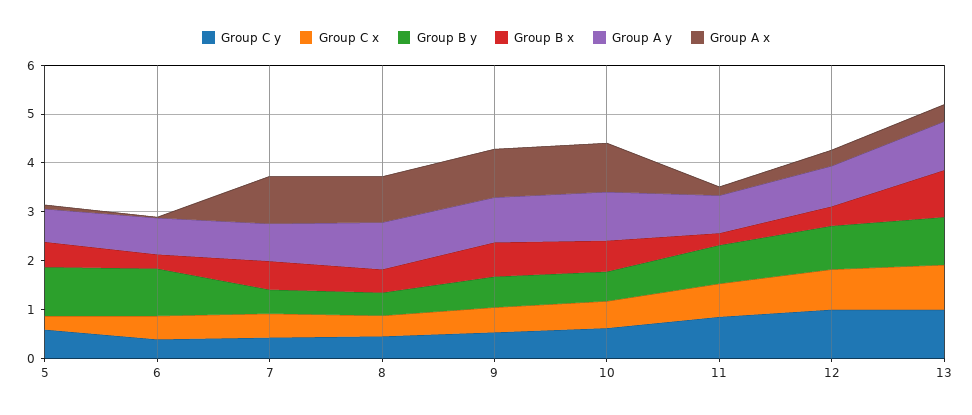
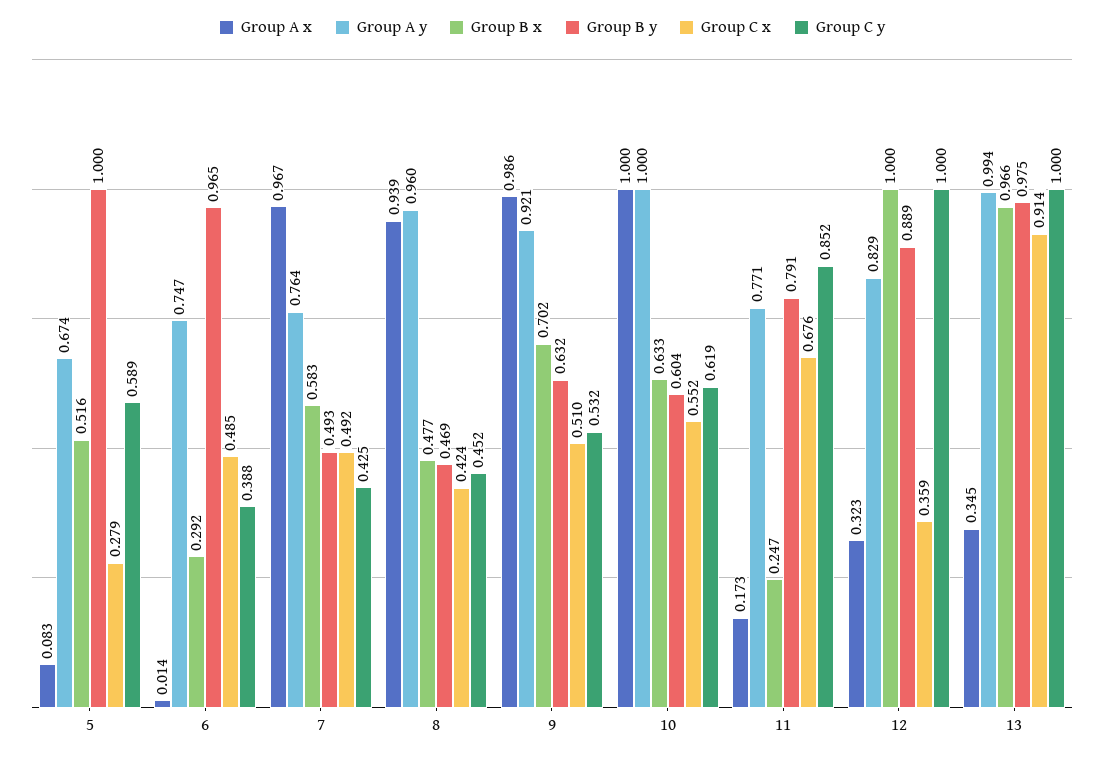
Group C x, 12: 0.8 -> 0.359
Group B x, 12: 0.4 -> 1

